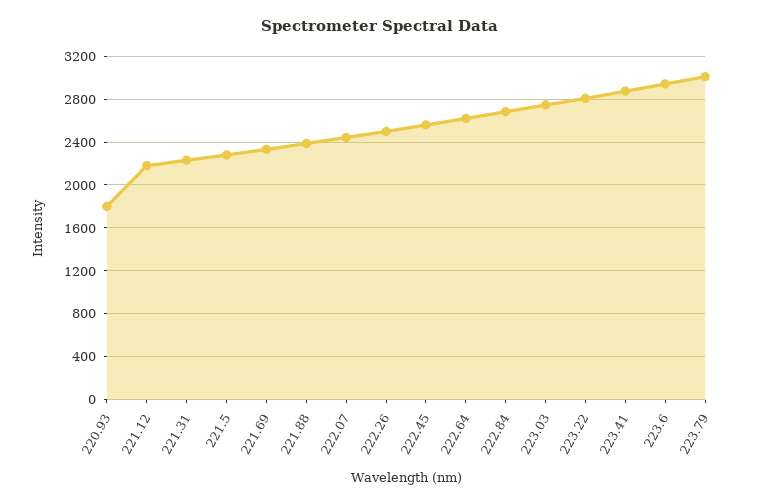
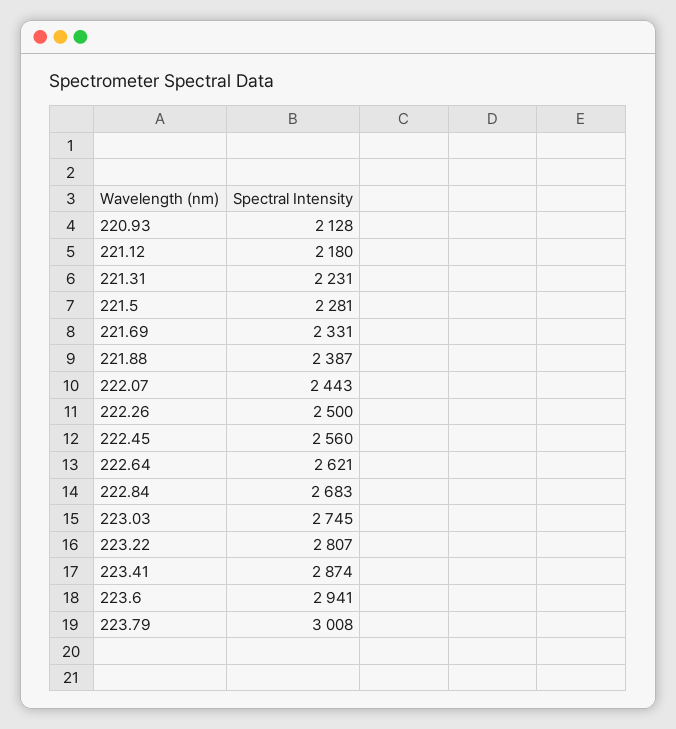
220.93: 1800 -> 2128

